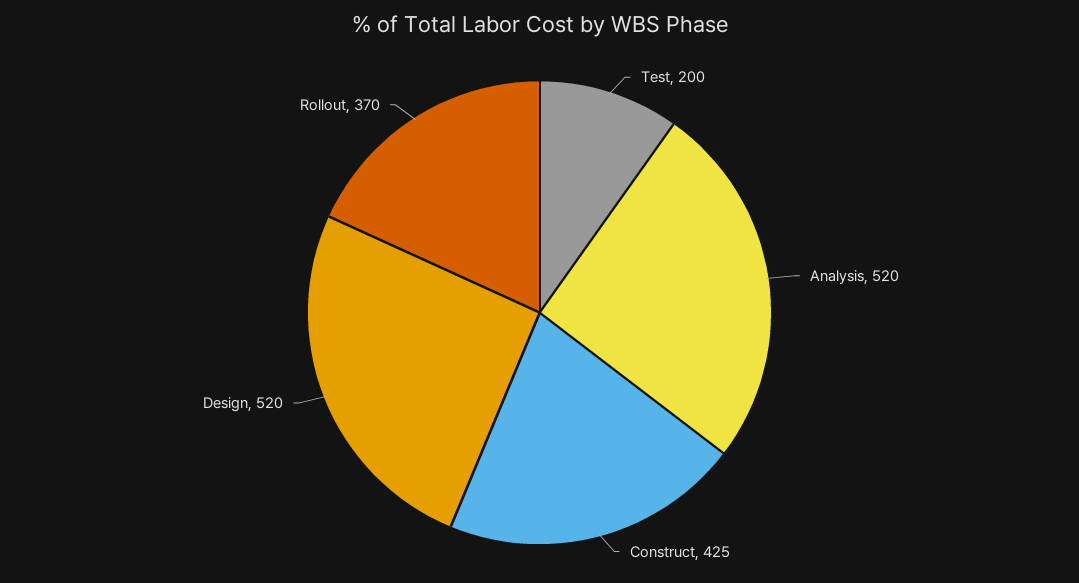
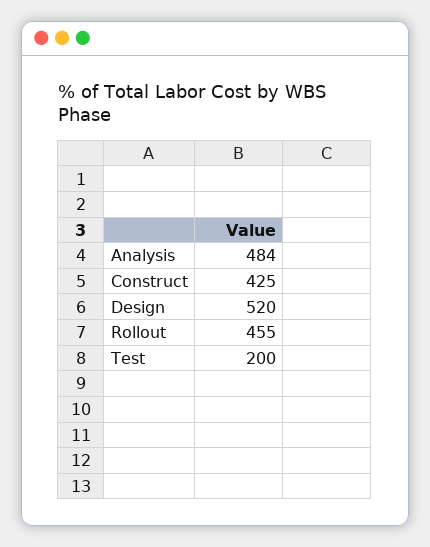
Analysis: 520 -> 484
Rollout: 370 -> 455

